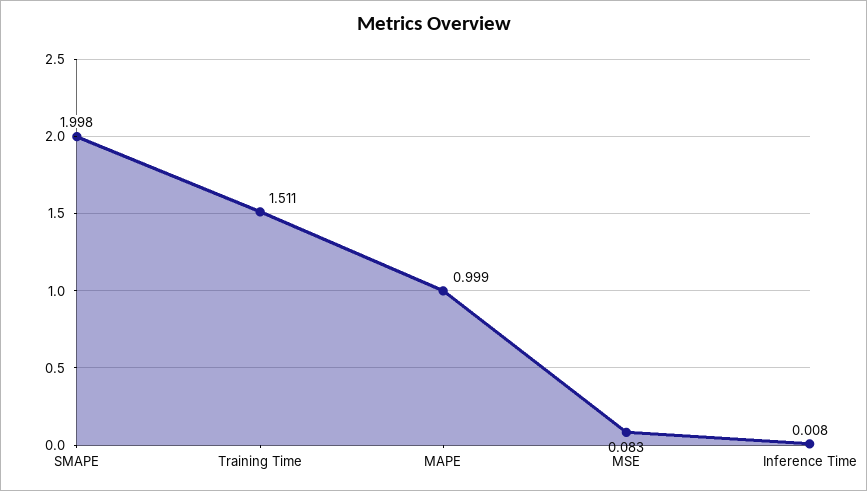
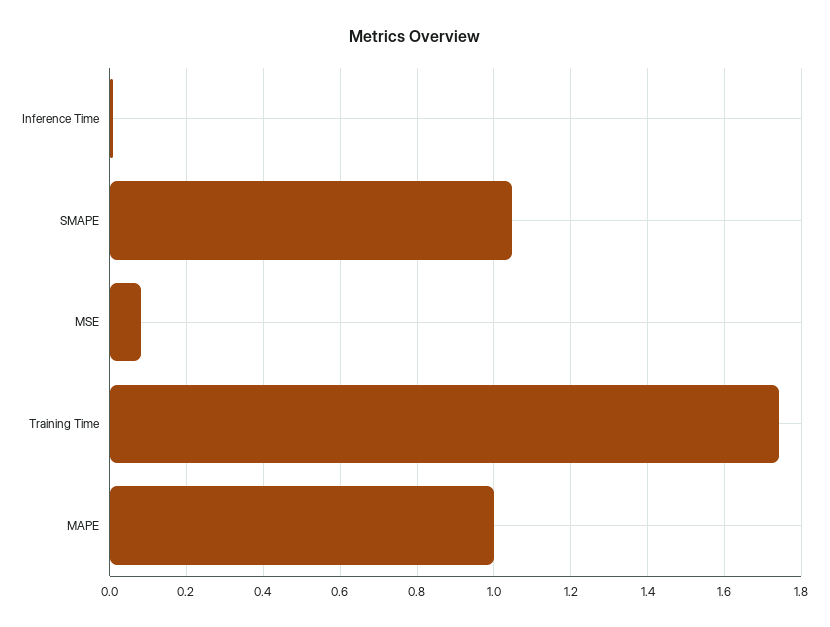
SMAPE: 1.998 -> 1.04
Training Time: 1.511 -> 1.74

